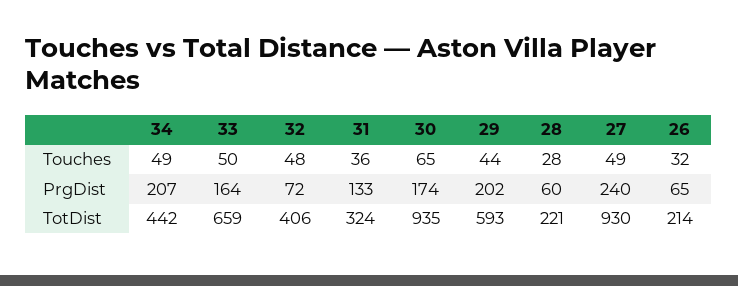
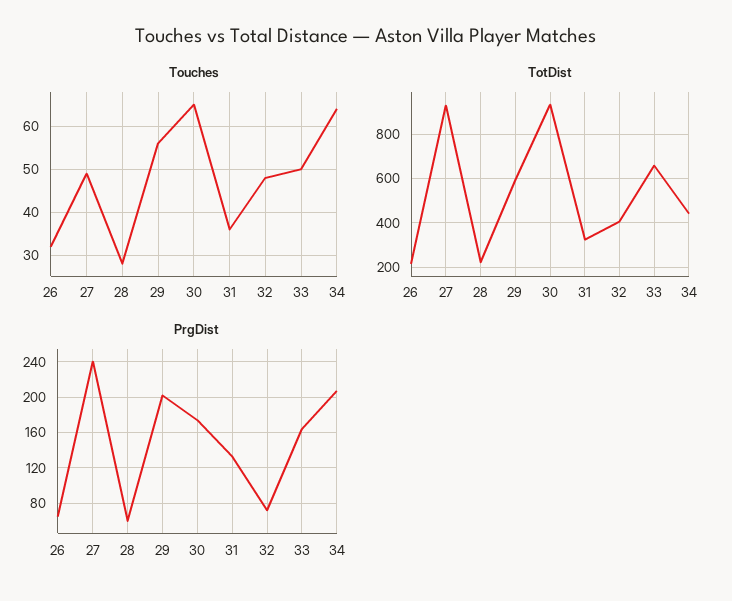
Touches, 34: 49 -> 65
Touches, 29: 44 -> 55

